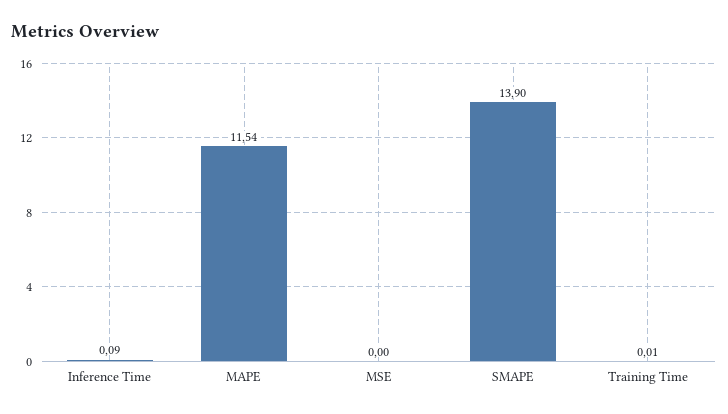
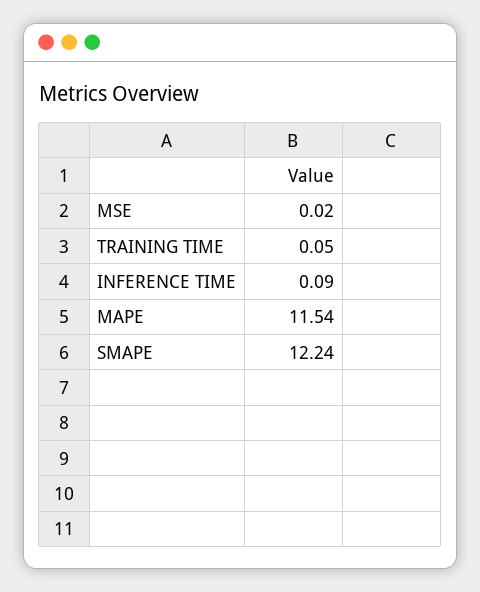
MSE: 0 -> 0.02
SMAPE: 13.9 -> 12.24
Training Time: 0.01 -> 0.05

